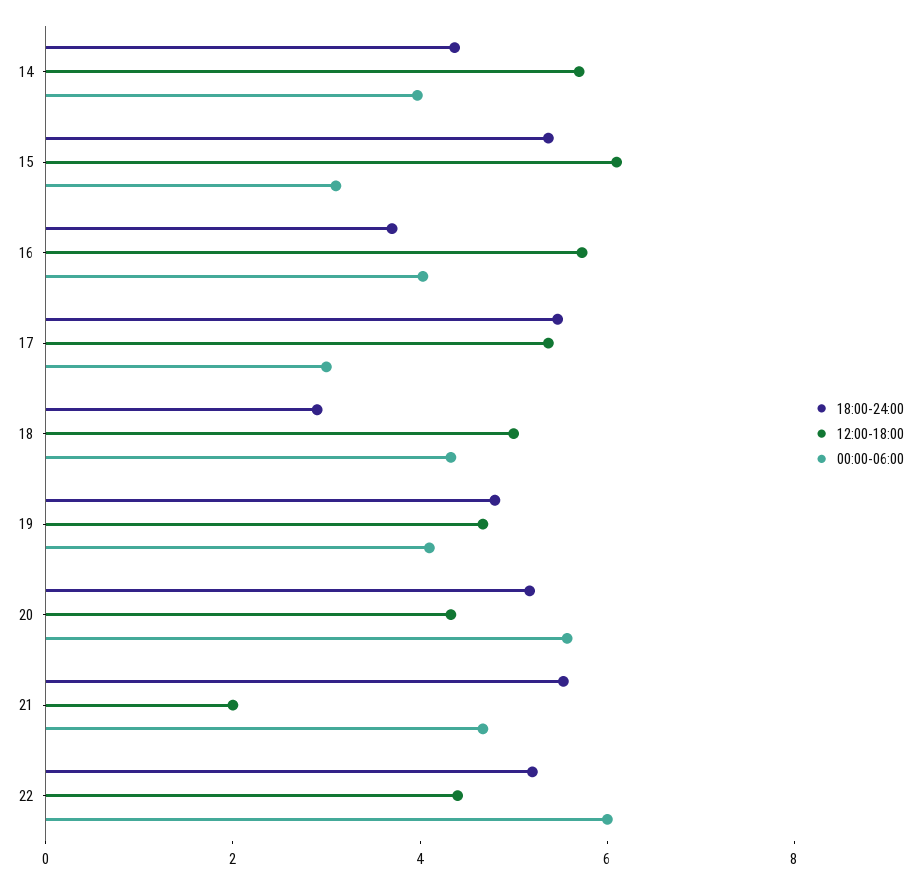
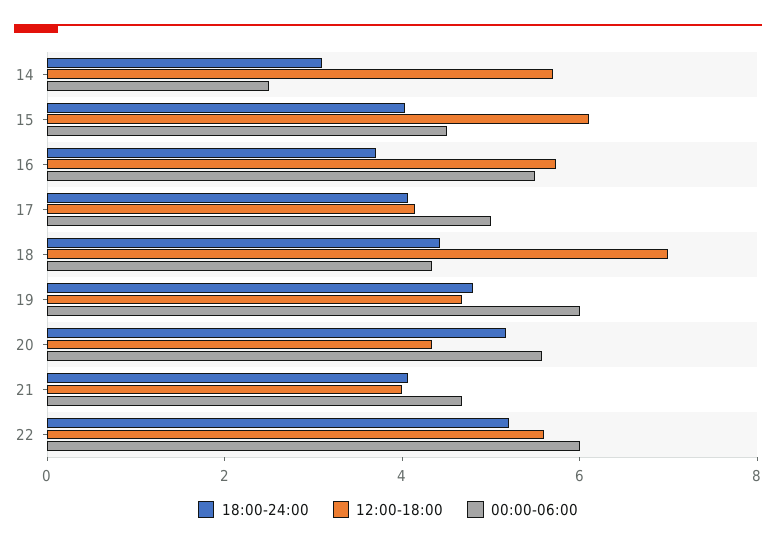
18:00-24:00, 14: 4.5 -> 3
00:00-06:00, 14: 4 -> 2.5
18:00-24:00, 15: 5.5 -> 4
00:00-06:00, 15: 3 -> 4.5
00:00-06:00, 16: 4 -> 5.5
18:00-24:00, 17: 5.5 -> 4
12:00-18:00, 17: 5.5 -> 4
00:00-06:00, 17: 3 -> 5
18:00-24:00, 18: 3 -> 4.5
12:00-18:00, 18: 5 -> 7
00:00-06:00, 19: 4 -> 6
18:00-24:00, 21: 5.5 -> 4
12:00-18:00, 21: 2 -> 4
12:00-18:00, 22: 4.5 -> 5.5

